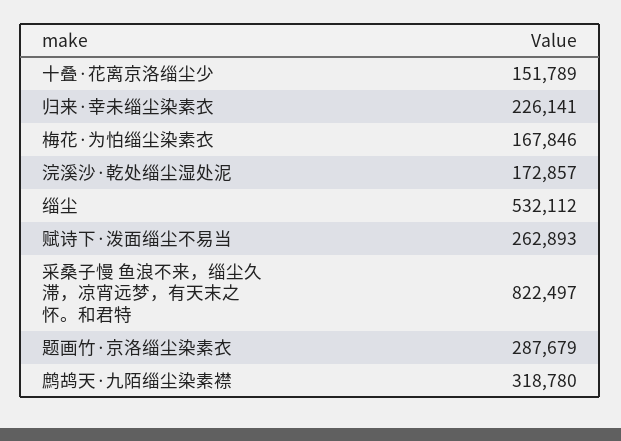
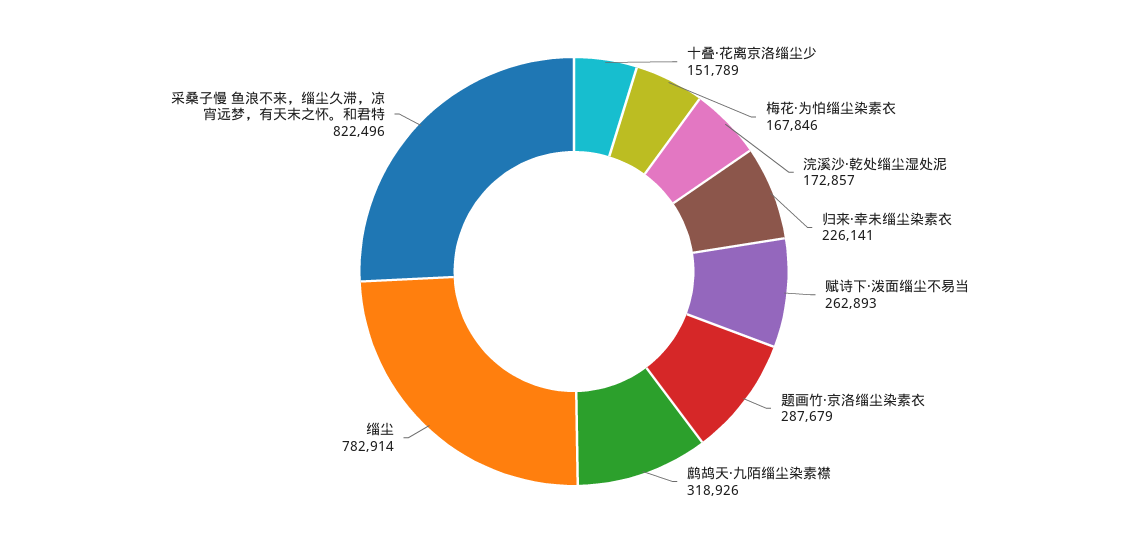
缁尘: 532112 -> 782914
采桑子慢 鱼浪不来，缁尘久滞，凉宵远梦，有天末之怀。和君特: 822497 -> 822496
鹧鸪天·九陌缁尘染素襟: 318780 -> 318926

